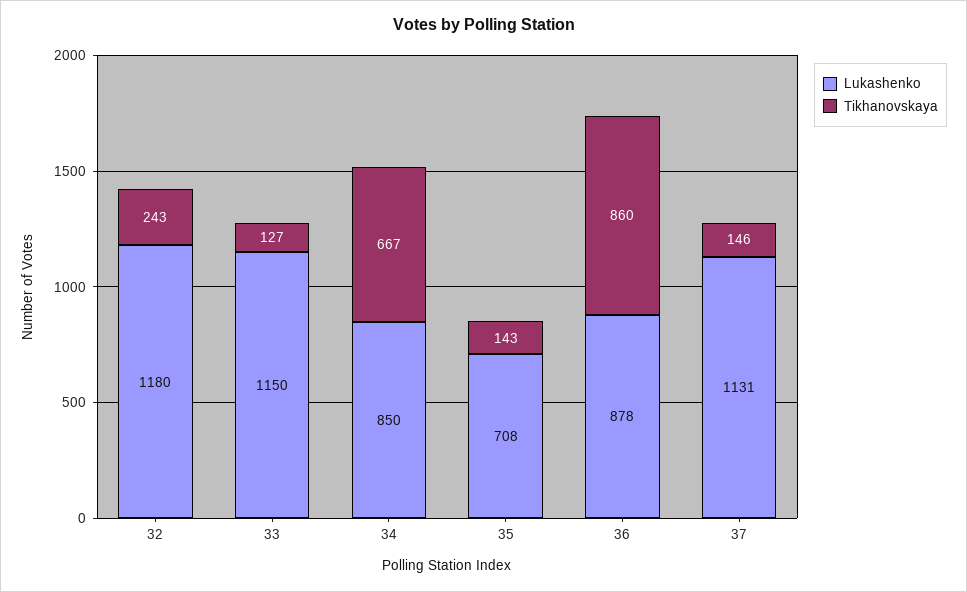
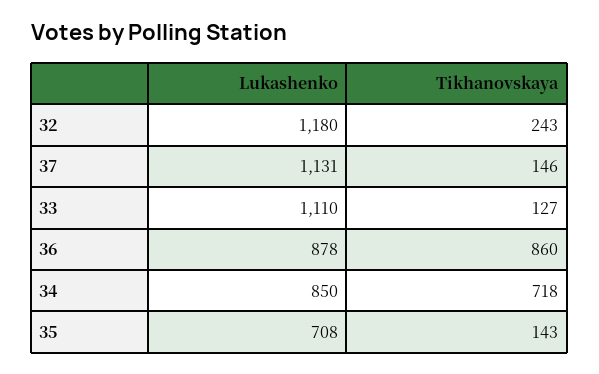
Lukashenko, 33: 1150 -> 1110
Tikhanovskaya, 34: 667 -> 718

